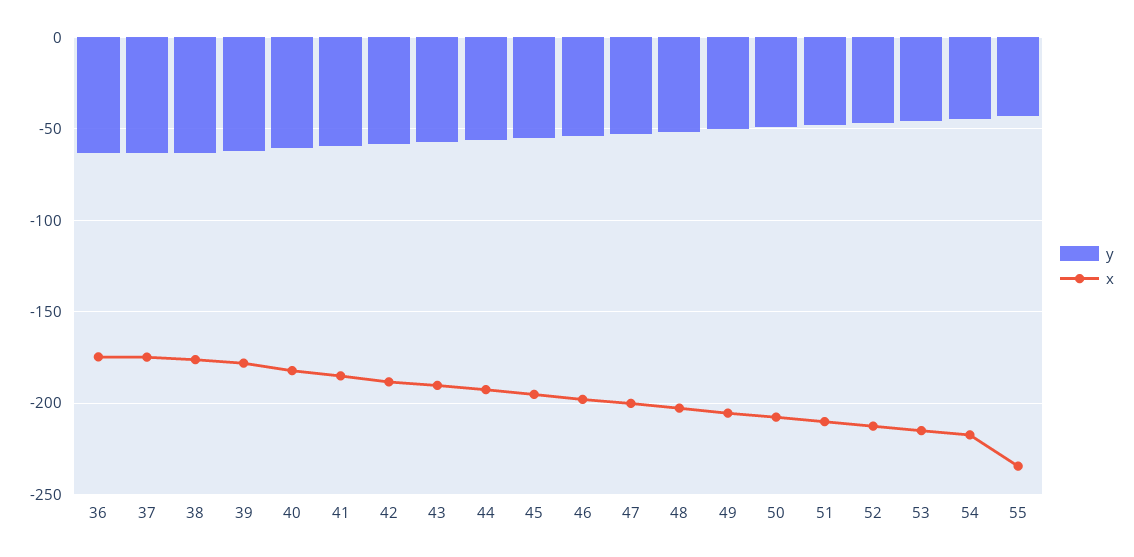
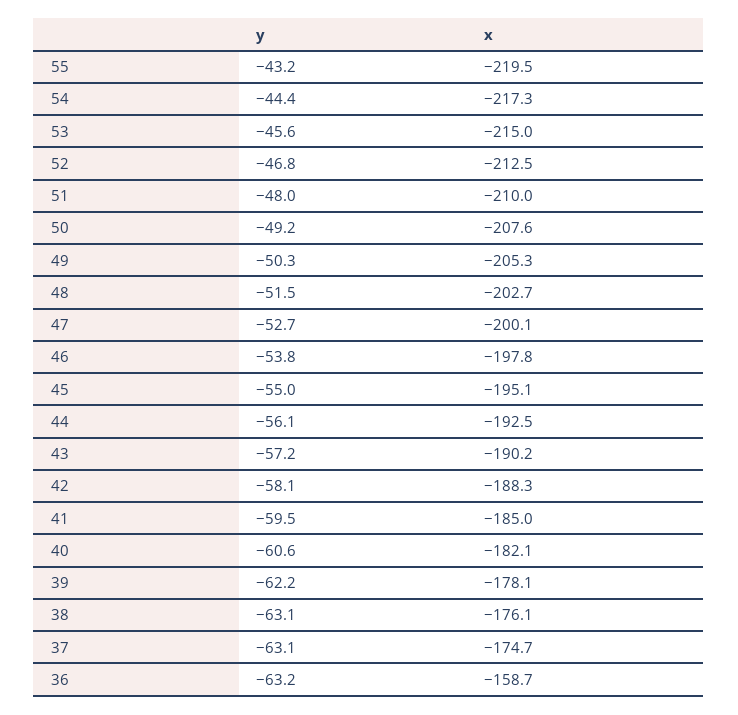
x, 36: -175 -> -158.7
x, 55: -235 -> -219.5

